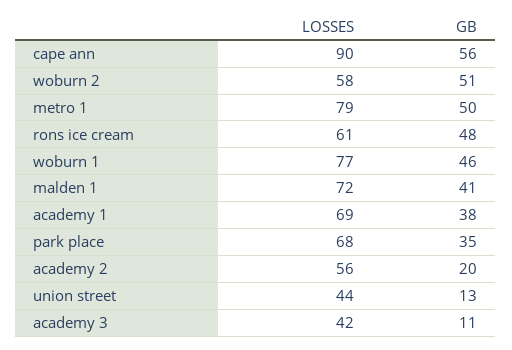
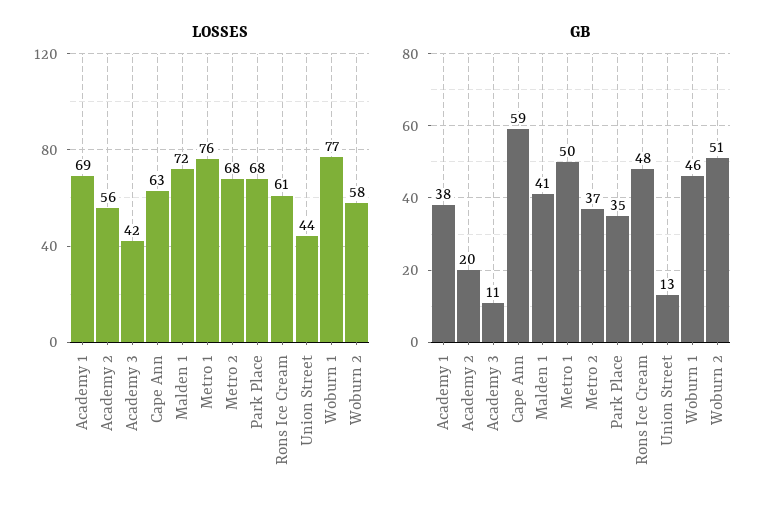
LOSSES, cape ann: 90 -> 63
GB, cape ann: 56 -> 59
LOSSES, metro 1: 79 -> 76
LOSSES, Metro 2: none -> 68
GB, Metro 2: none -> 37

